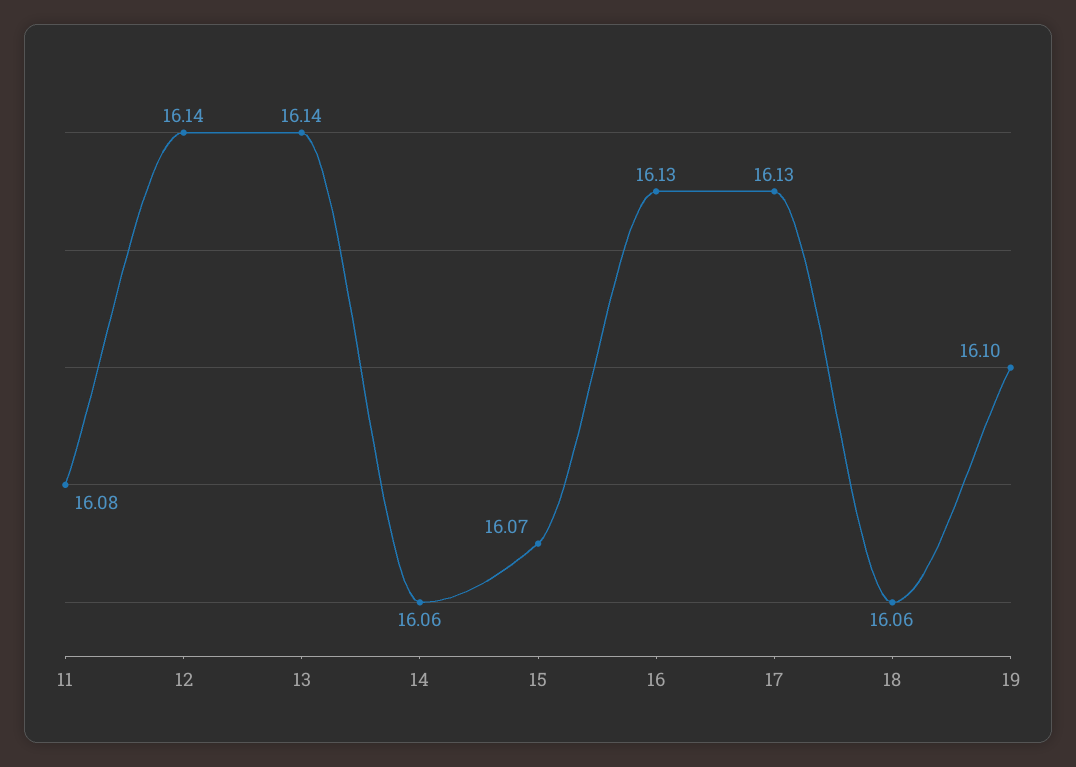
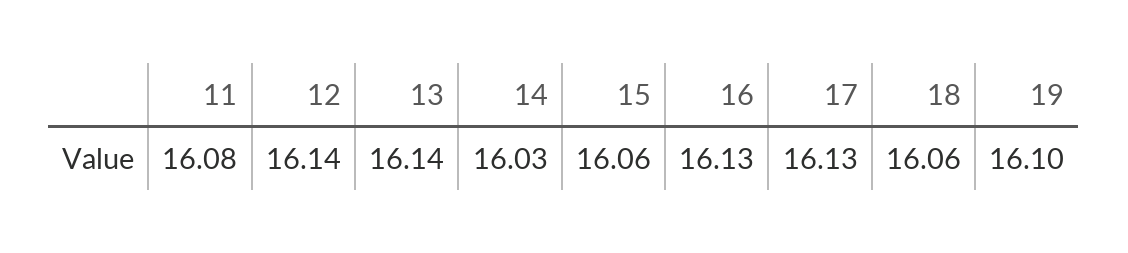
14: 16.06 -> 16.03
15: 16.07 -> 16.06

